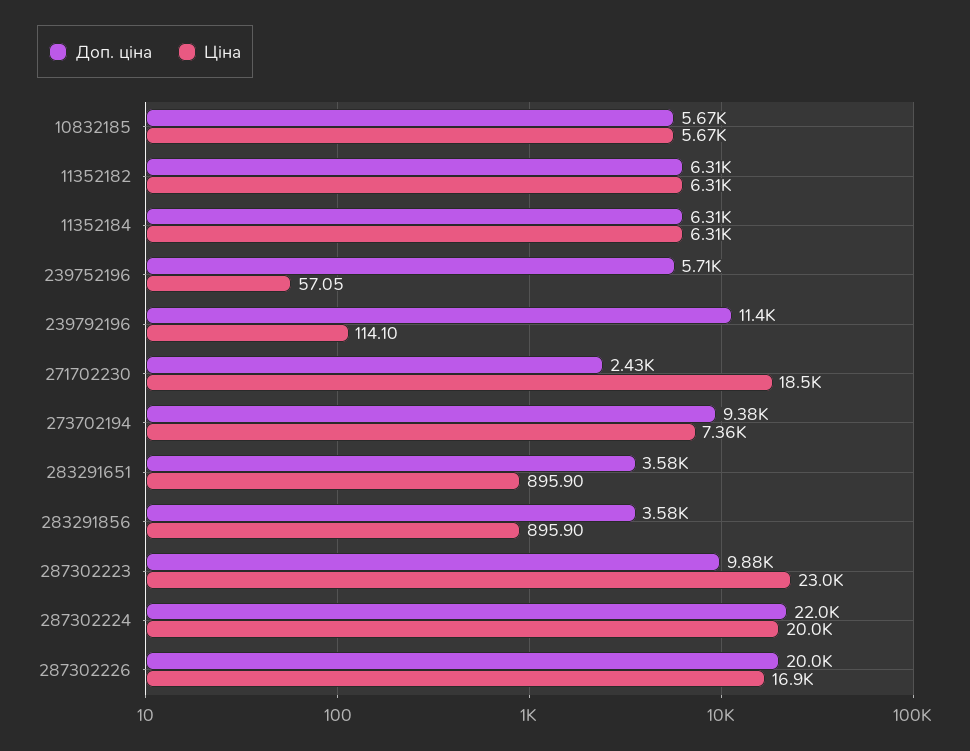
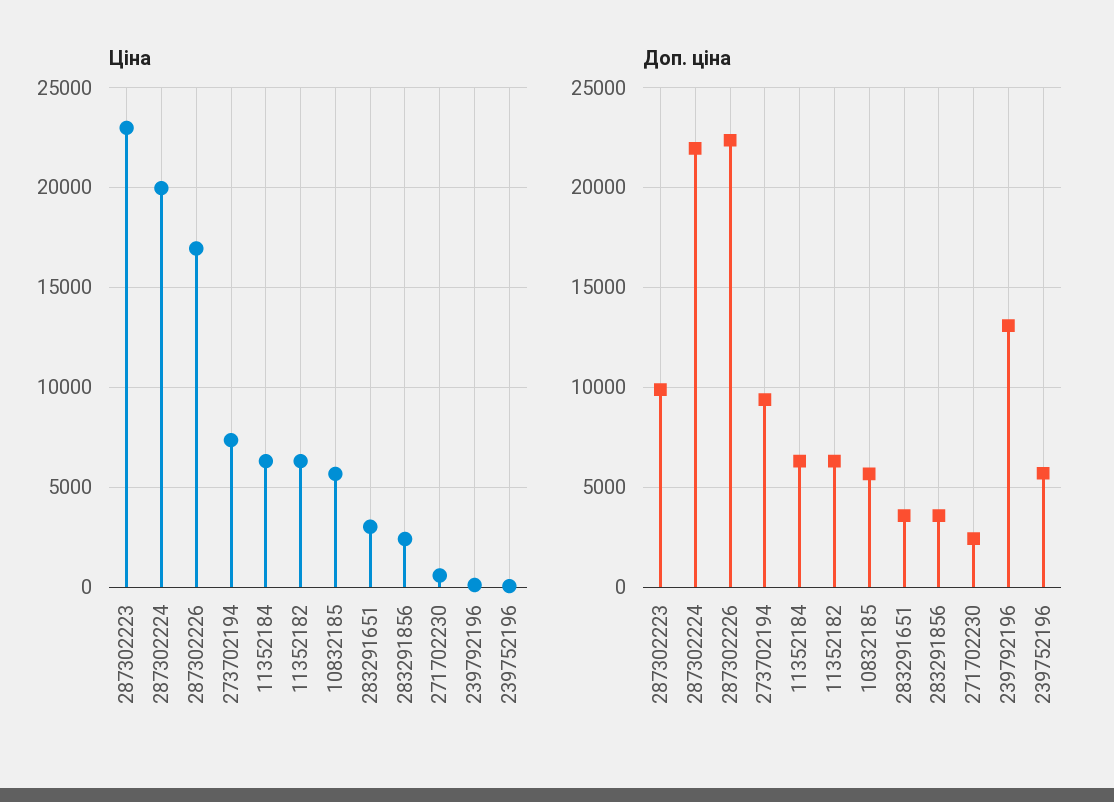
Доп. ціна, 239792196: 11400 -> 13000
Ціна, 271702230: 18500 -> 500
Ціна, 283291651: 895.9 -> 3000
Ціна, 283291856: 895.9 -> 2500
Доп. ціна, 287302226: 20000 -> 22500

